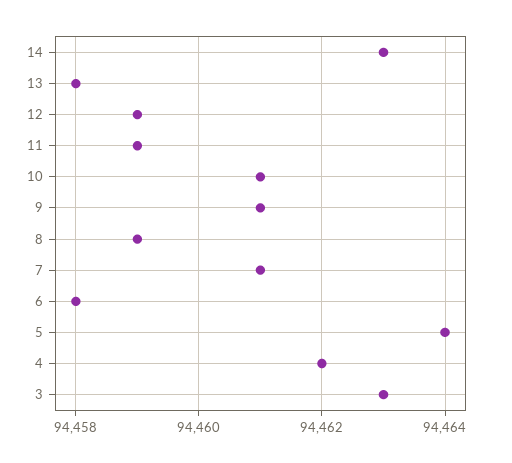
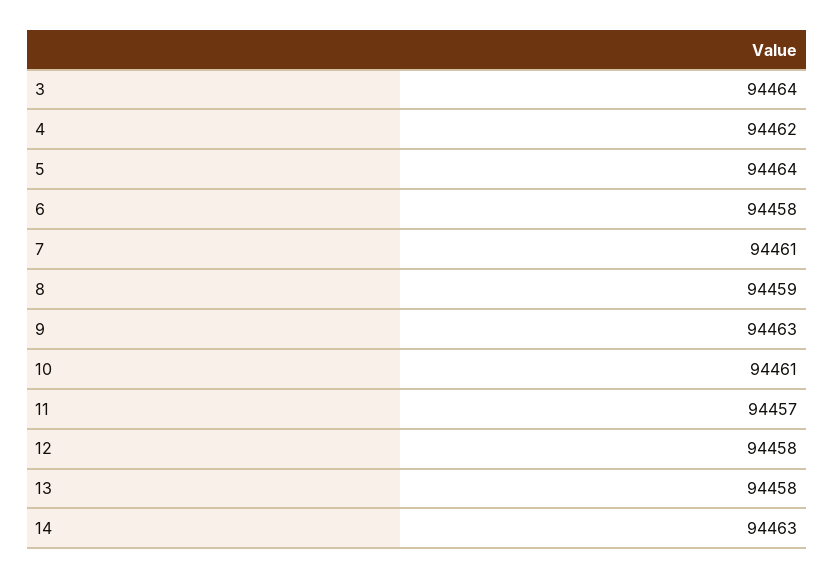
12: 94459 -> 94458
11: 94459 -> 94457
9: 94461 -> 94463
3: 94463 -> 94464

